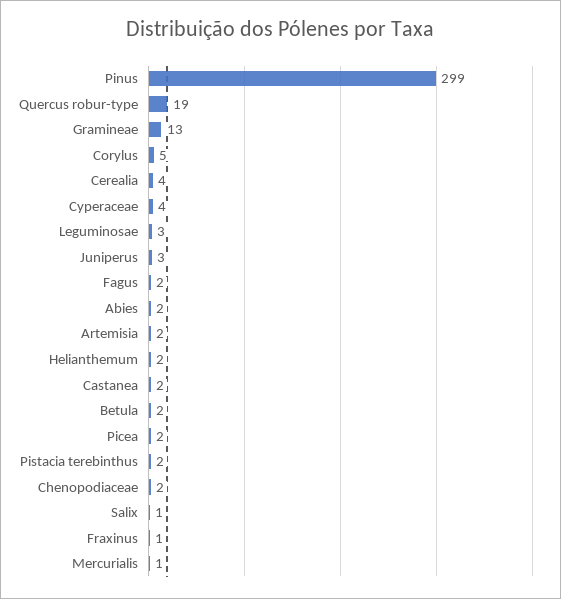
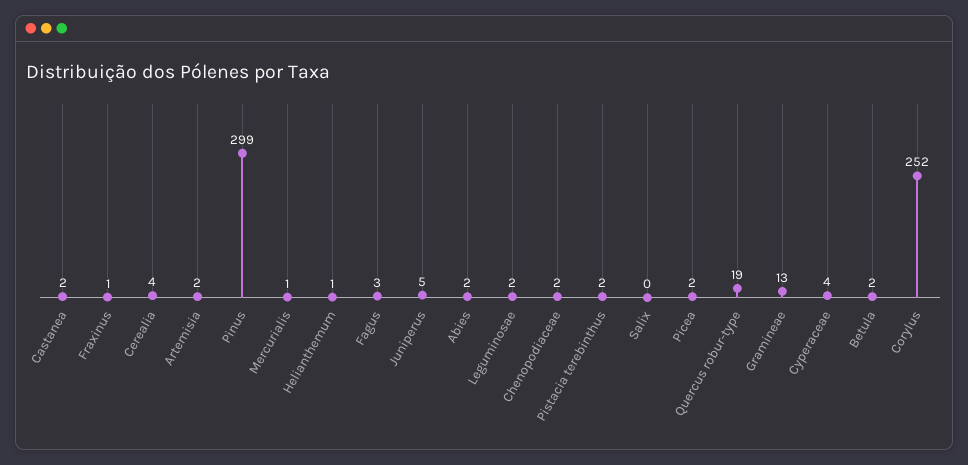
Corylus: 5 -> 252
Leguminosae: 3 -> 2
Juniperus: 3 -> 5
Fagus: 2 -> 3
Helianthemum: 2 -> 1
Salix: 1 -> 0

